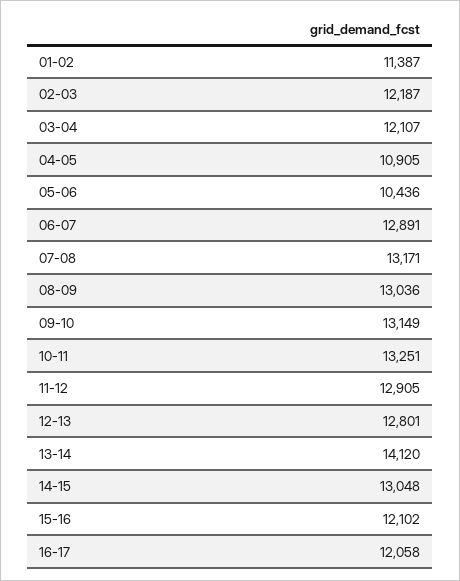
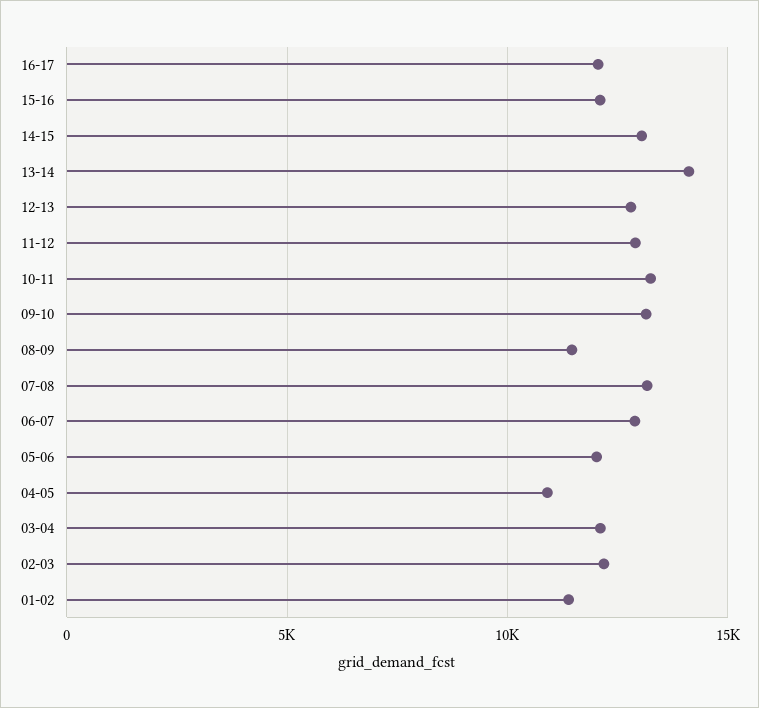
05-06: 10436 -> 12000
08-09: 13036 -> 11500

